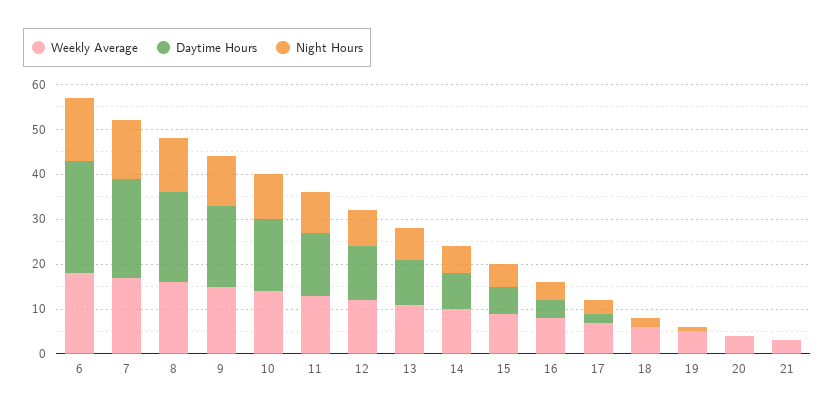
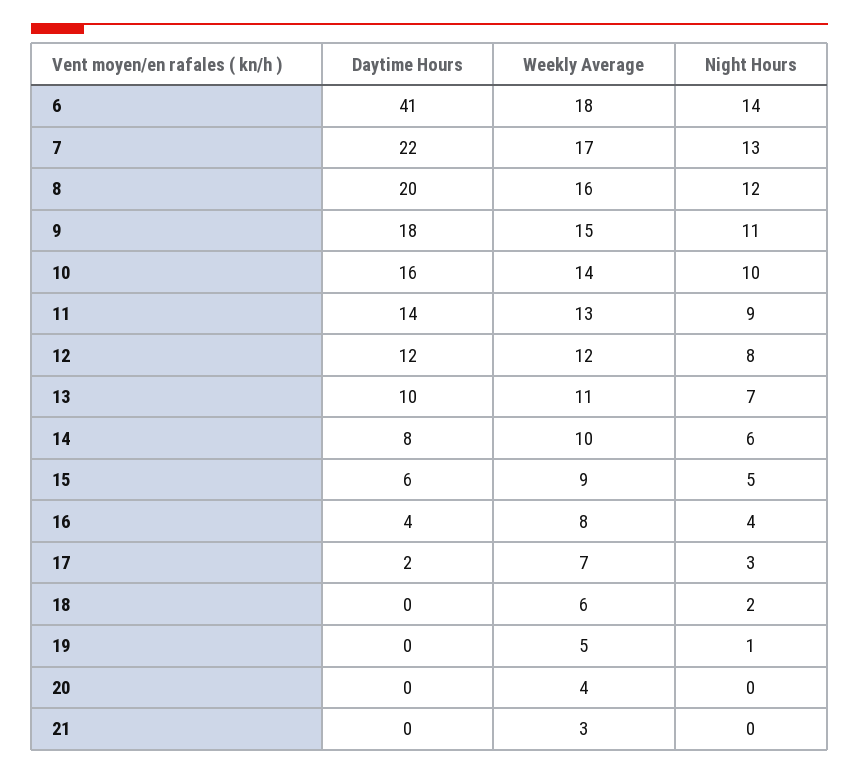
Daytime Hours, 6: 25 -> 41

